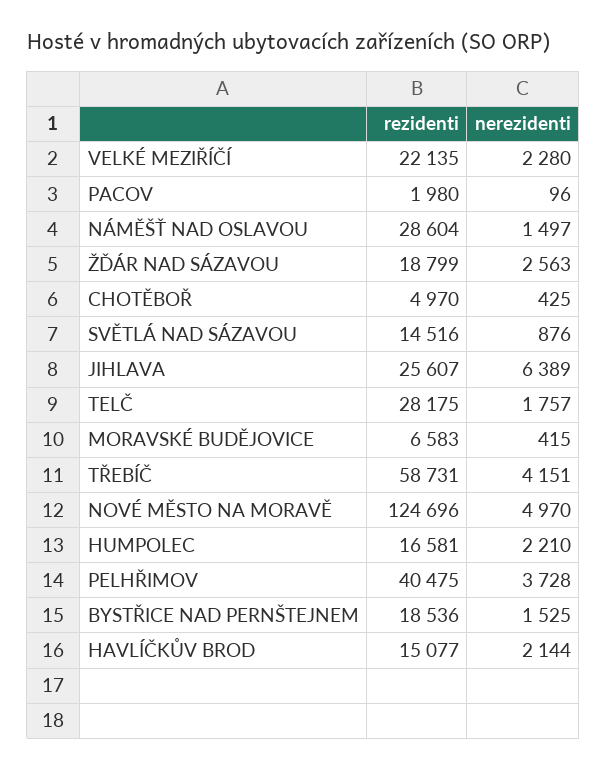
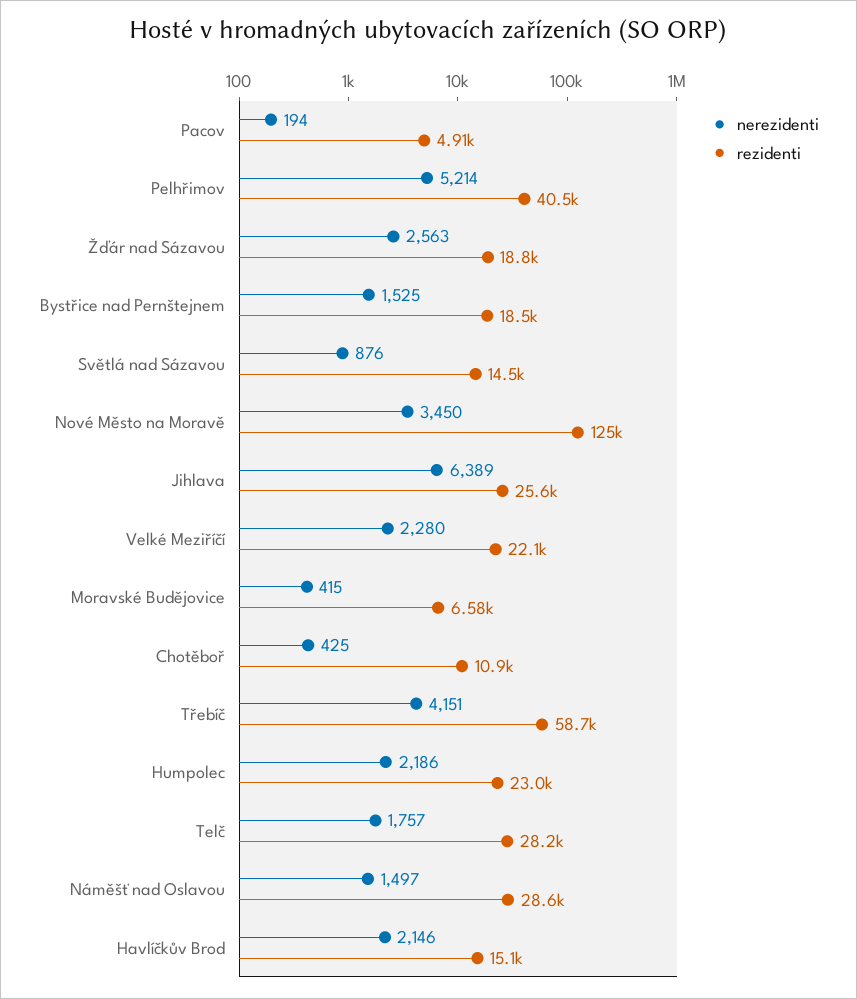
rezidenti, PACOV: 1980 -> 4910
nerezidenti, PACOV: 96 -> 194
rezidenti, CHOTĚBOŘ: 4970 -> 10900
nerezidenti, NOVÉ MĚSTO NA MORAVĚ: 4970 -> 3450
rezidenti, HUMPOLEC: 16581 -> 23000
nerezidenti, HUMPOLEC: 2210 -> 2186
nerezidenti, PELHŘIMOV: 3728 -> 5214
nerezidenti, HAVLÍČKŮV BROD: 2144 -> 2146

